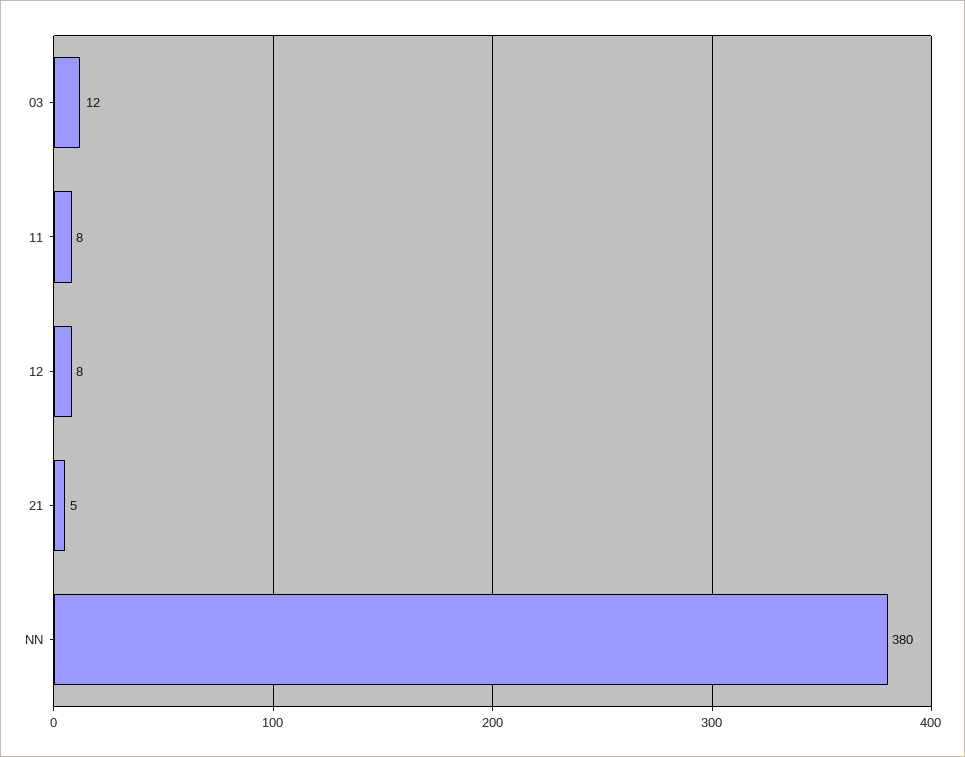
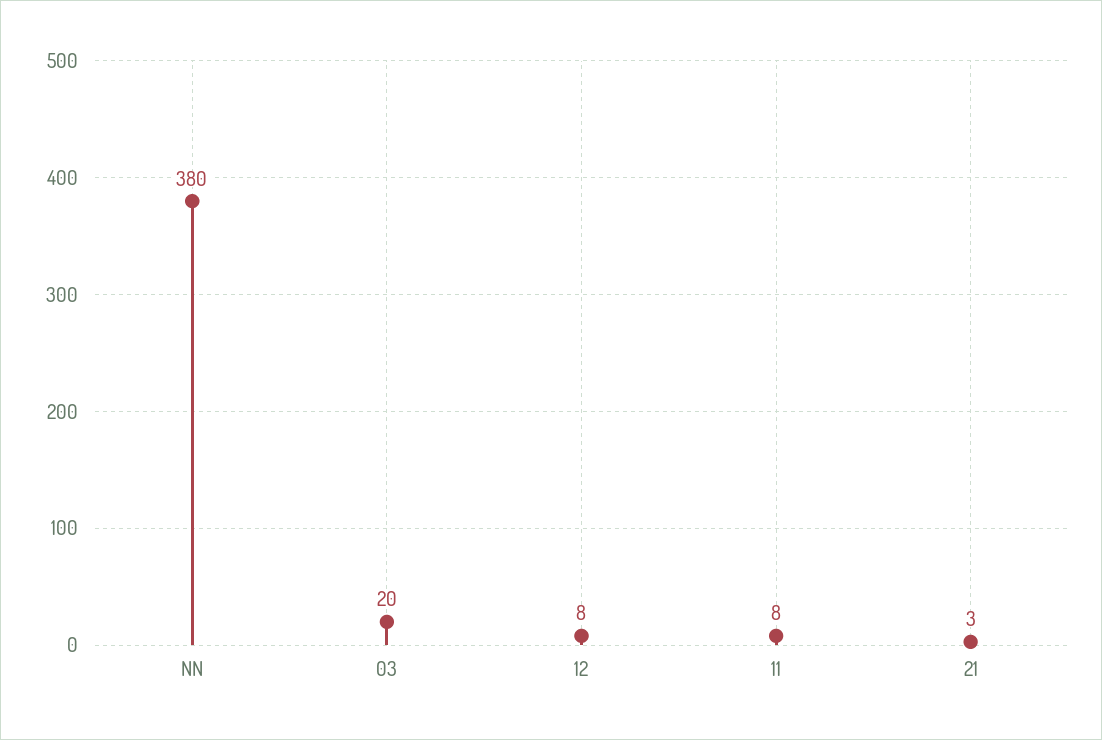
03: 12 -> 20
21: 5 -> 3

